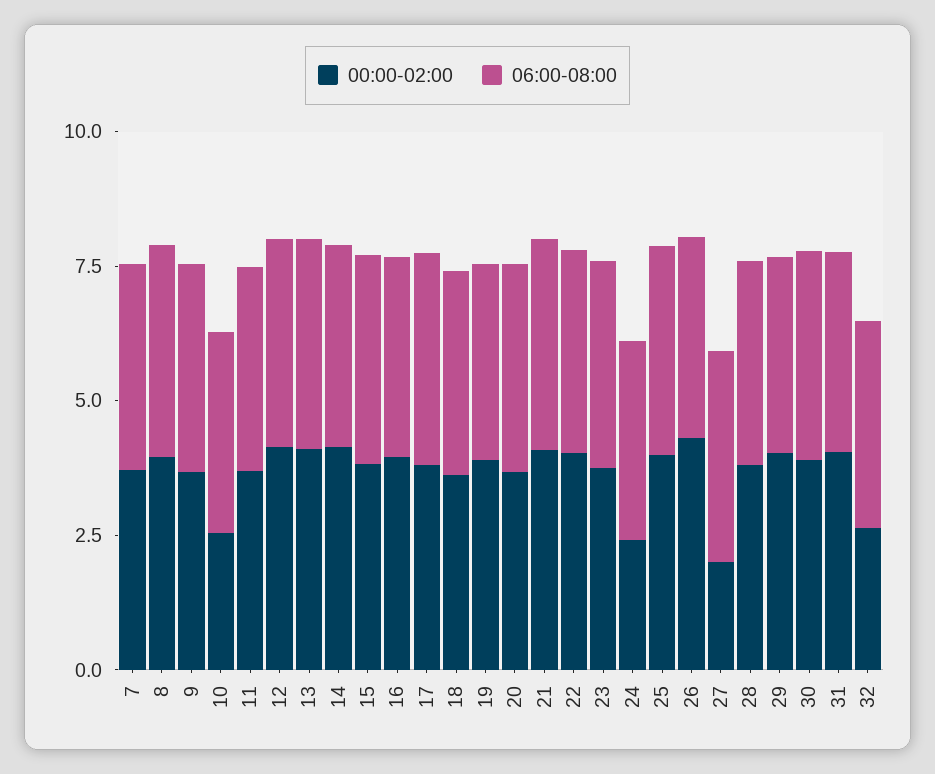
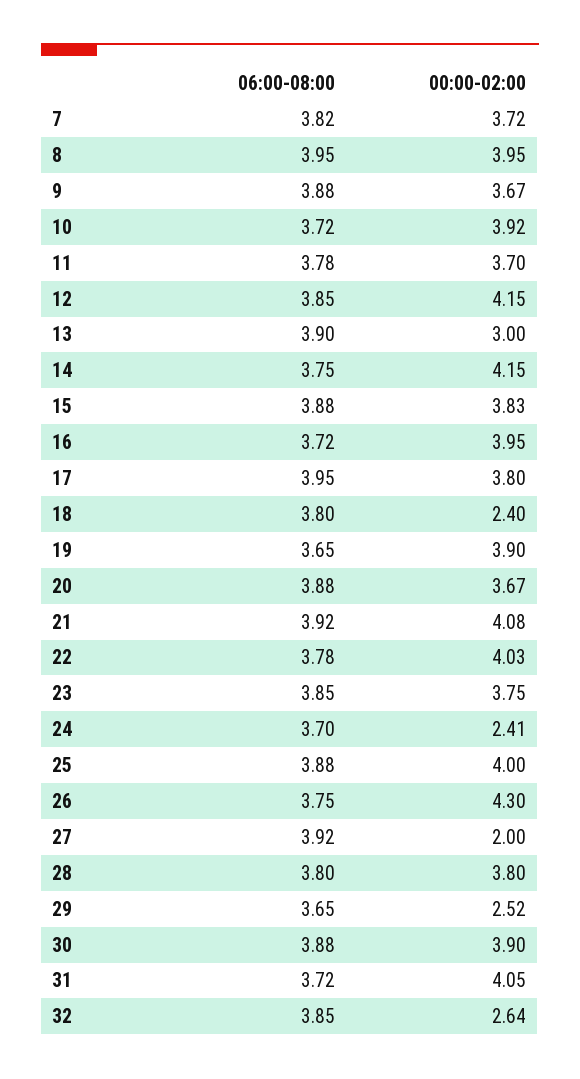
00:00-02:00, 10: 2.5 -> 3.92
00:00-02:00, 13: 4 -> 3
00:00-02:00, 18: 3.5 -> 2.4
00:00-02:00, 29: 4 -> 2.52

